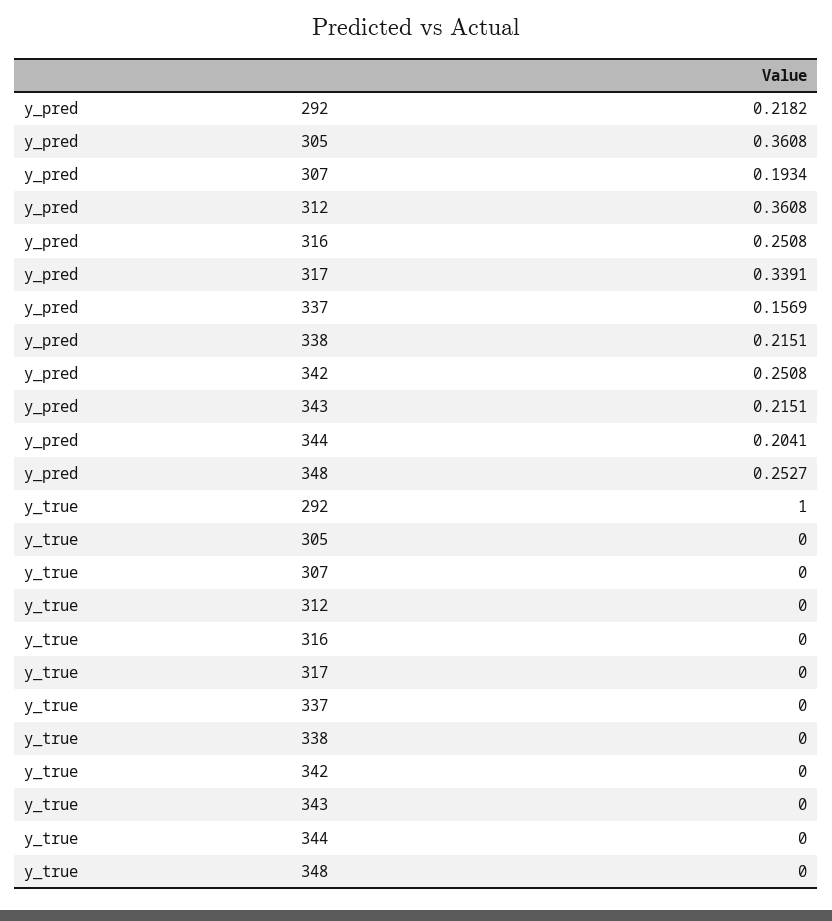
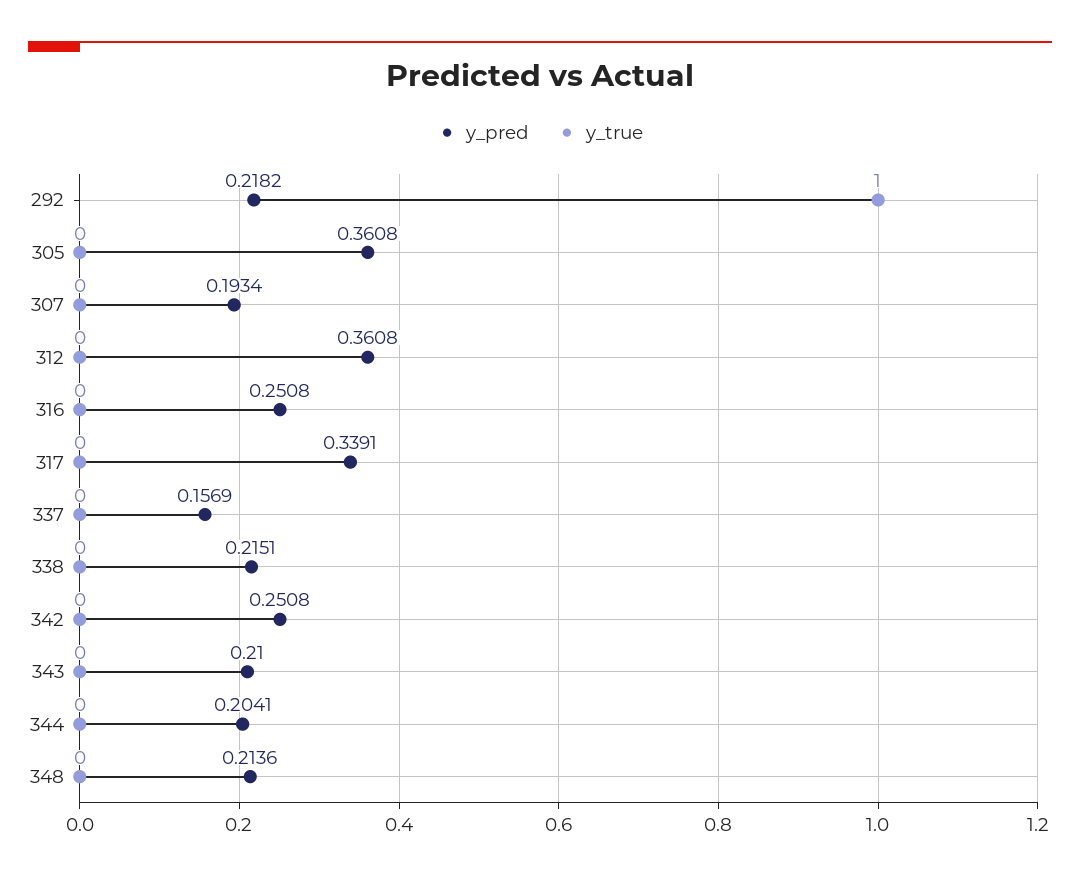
y_pred, 343: 0.2151 -> 0.21
y_pred, 348: 0.2527 -> 0.2136

